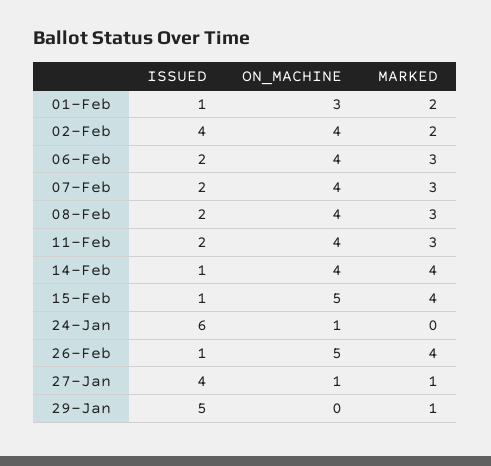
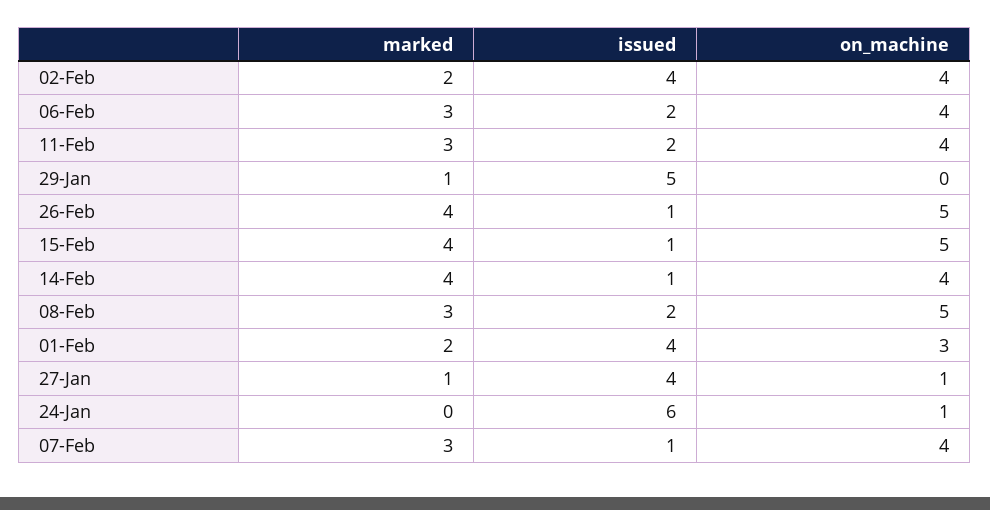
ISSUED, 01-Feb: 1 -> 4
ISSUED, 07-Feb: 2 -> 1
ON_MACHINE, 08-Feb: 4 -> 5

